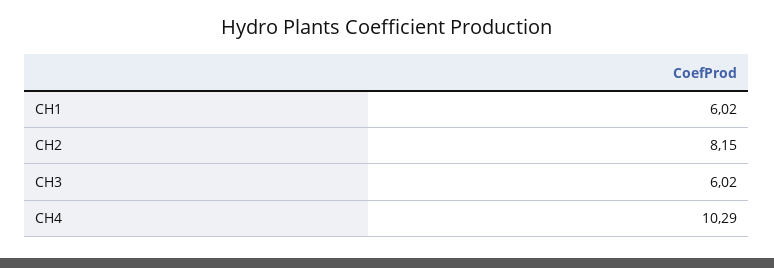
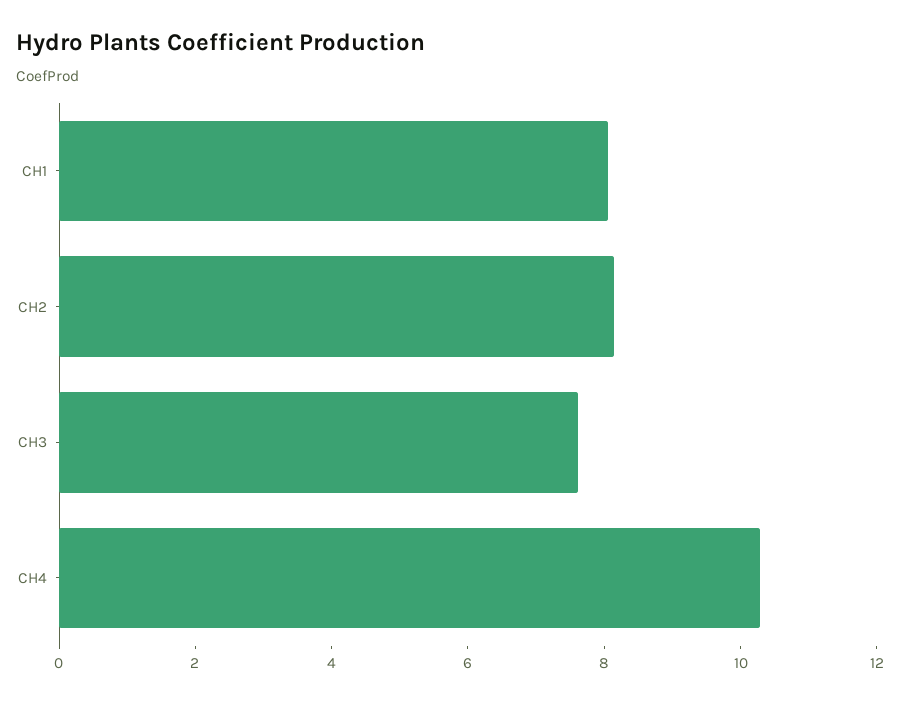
CH1: 6.02 -> 8
CH3: 6.02 -> 7.5

